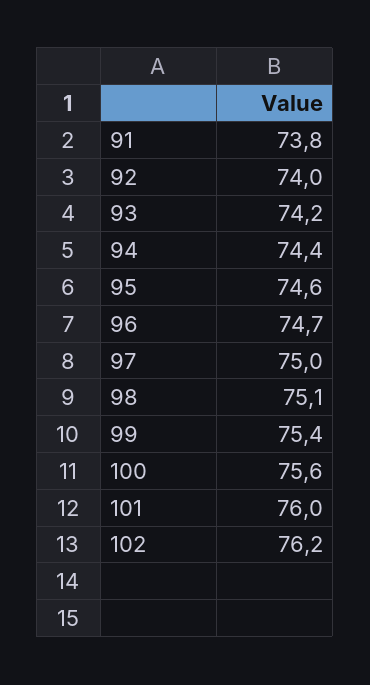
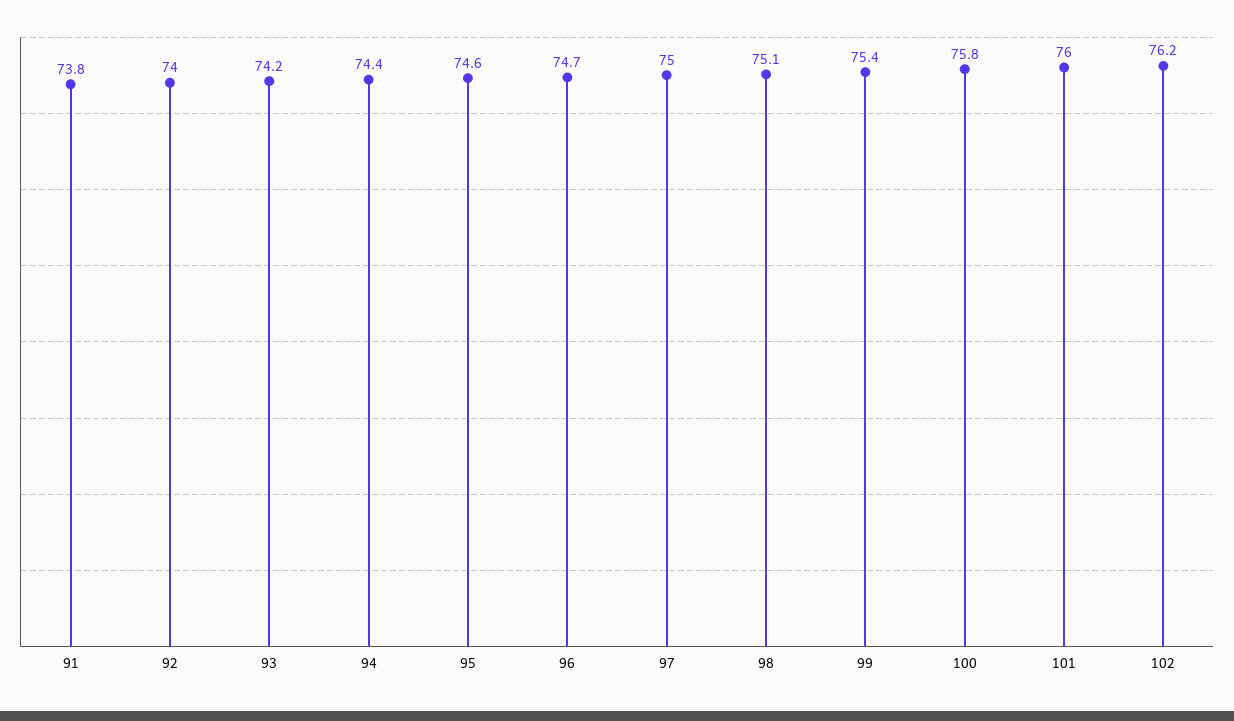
100: 75.6 -> 75.8

